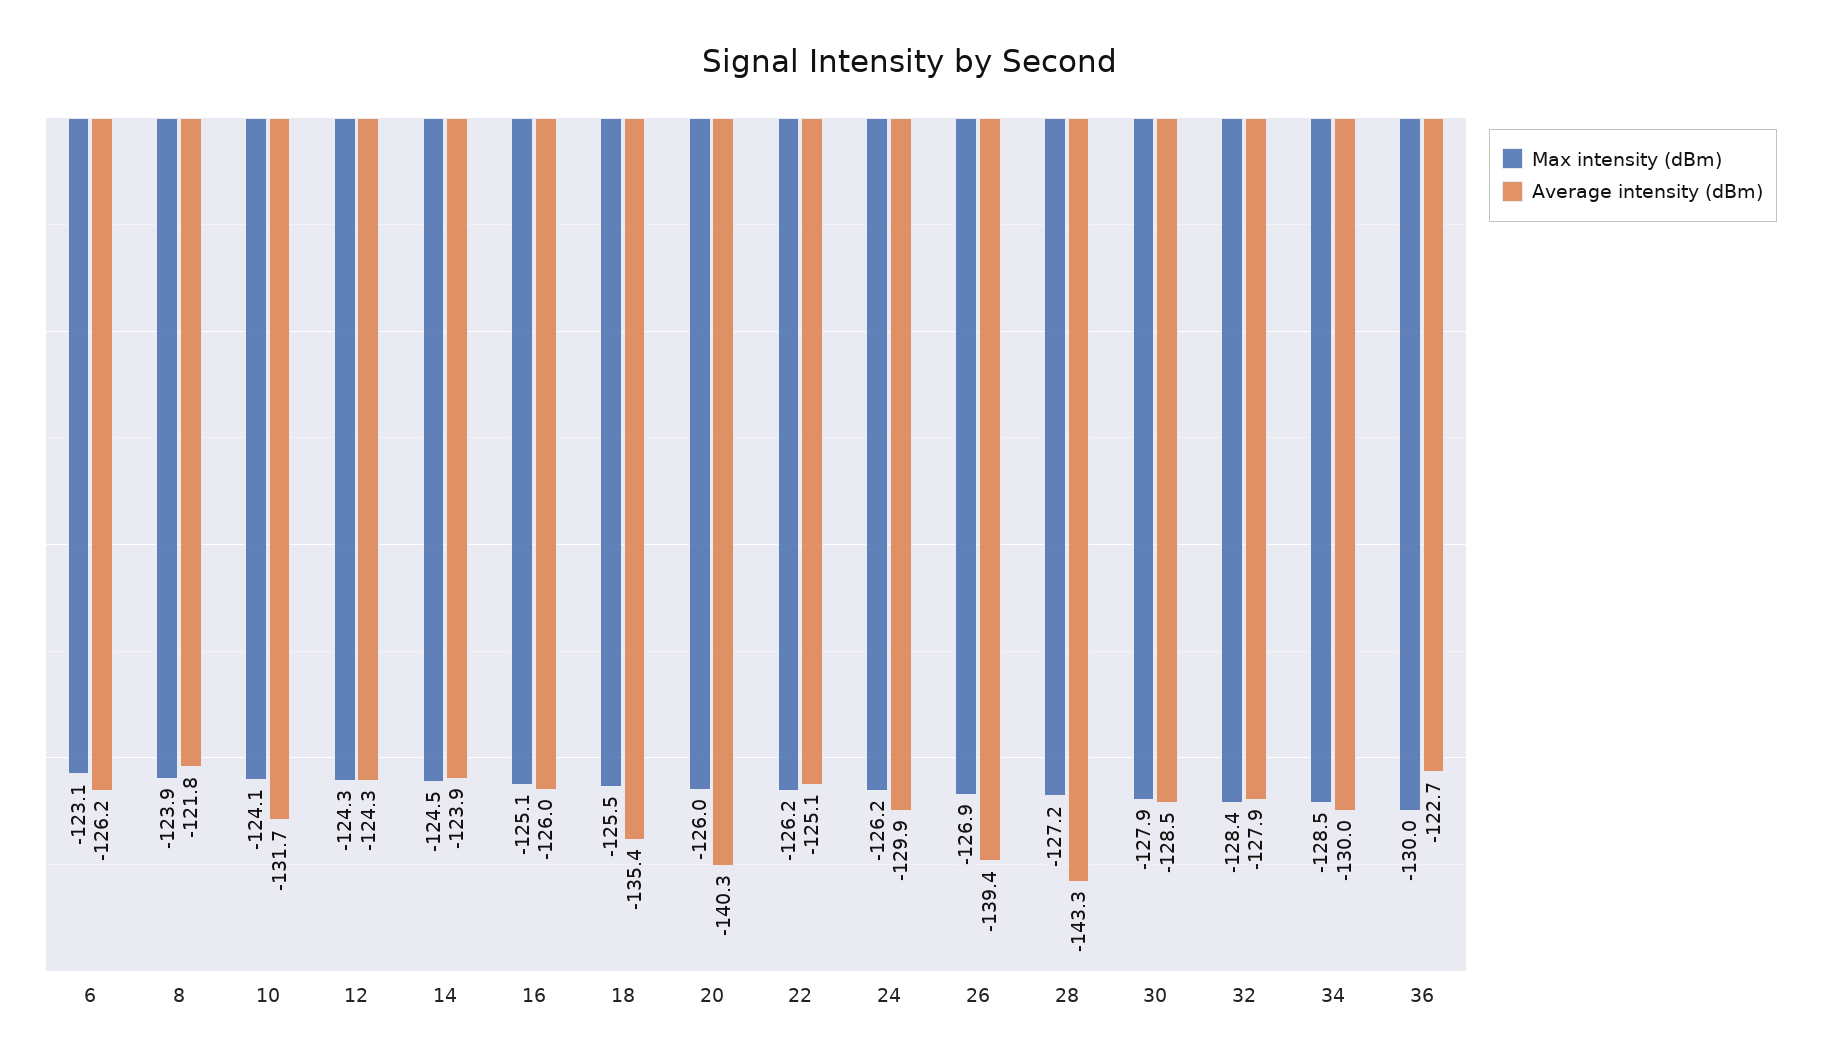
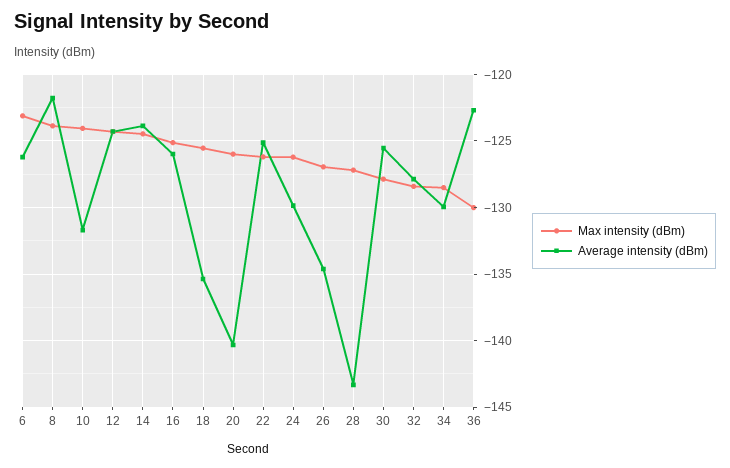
Average intensity (dBm), 26: -139.4 -> -134.5
Average intensity (dBm), 30: -128.5 -> -125.5

